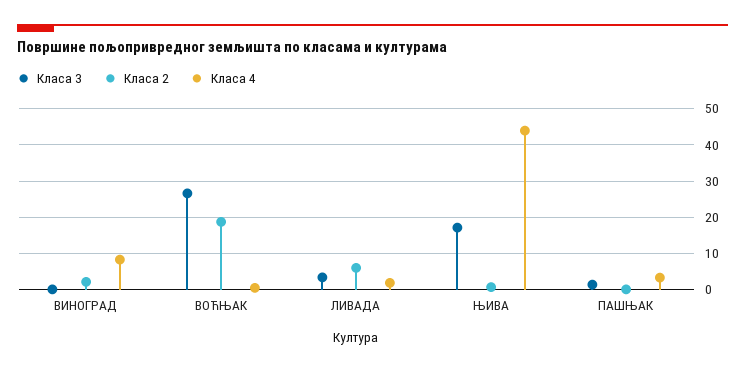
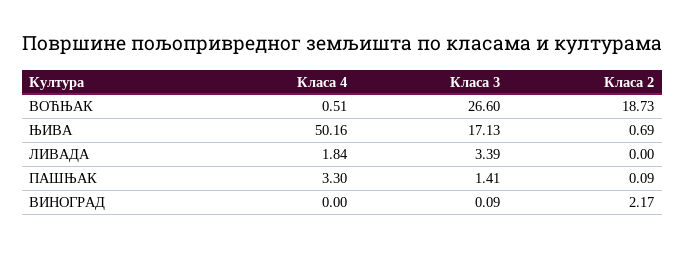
Класа 4, ВИНОГРАД: 8 -> 0
Класа 2, ЛИВАДА: 6 -> 0
Класа 4, ЊИВА: 44 -> 50.16

